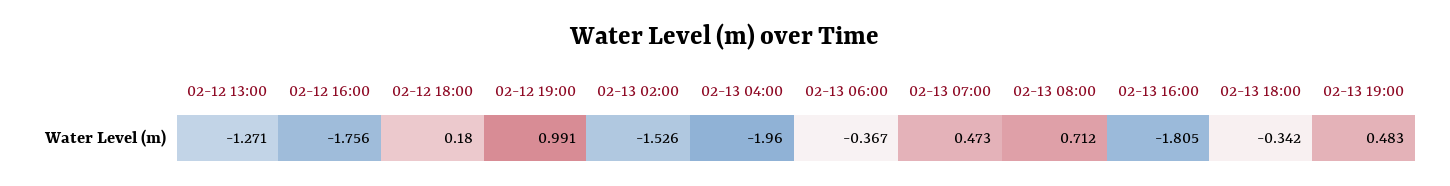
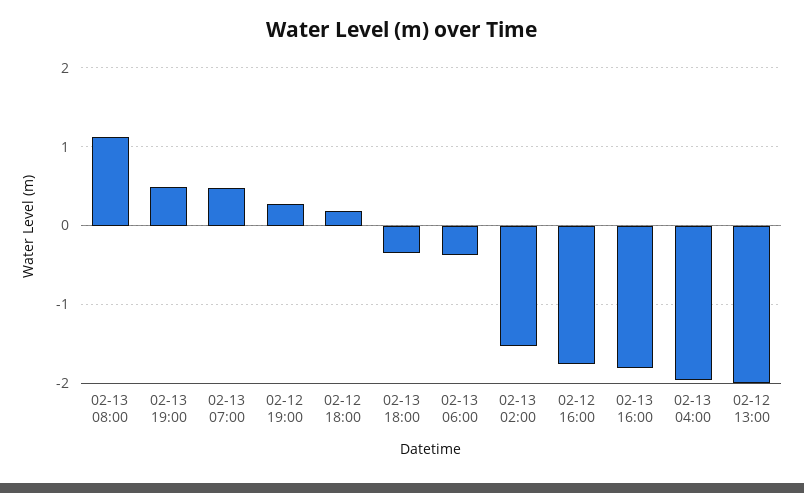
02-12 13:00: -1.271 -> -2
02-12 19:00: 0.991 -> 0.3
02-13 08:00: 0.712 -> 1.1

